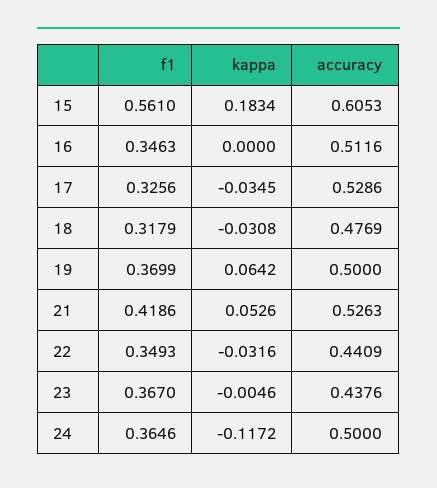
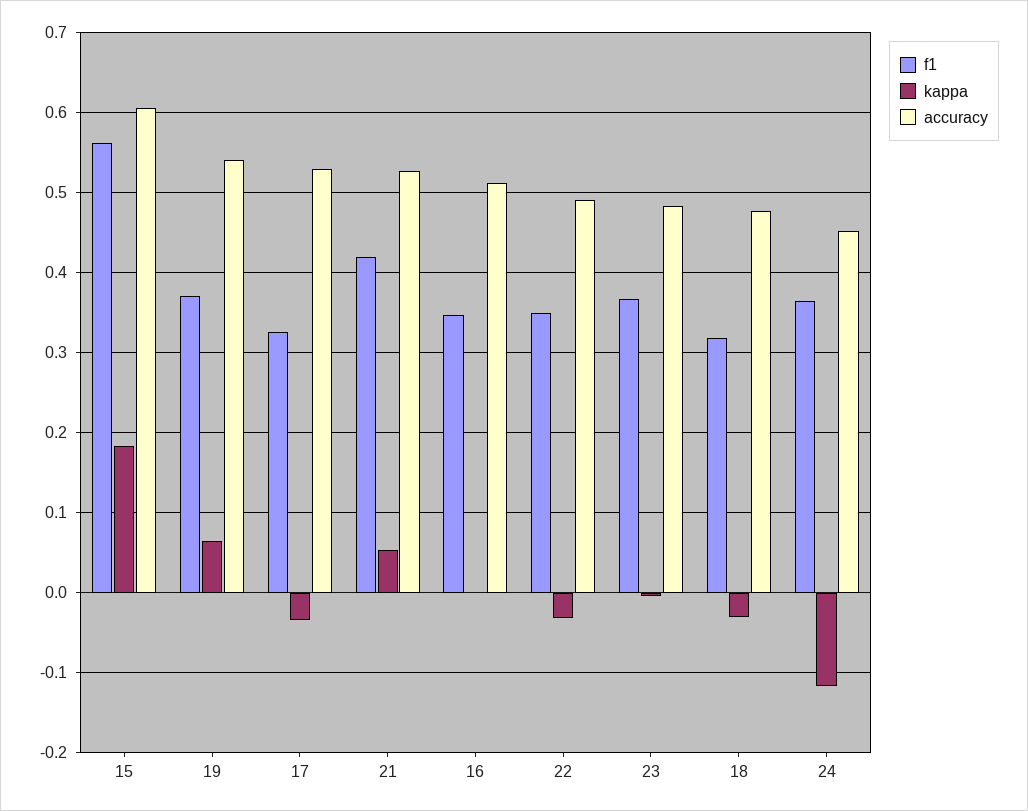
accuracy, 19: 0.5 -> 0.54
accuracy, 22: 0.4409 -> 0.49
accuracy, 23: 0.4376 -> 0.48
accuracy, 24: 0.5 -> 0.45

